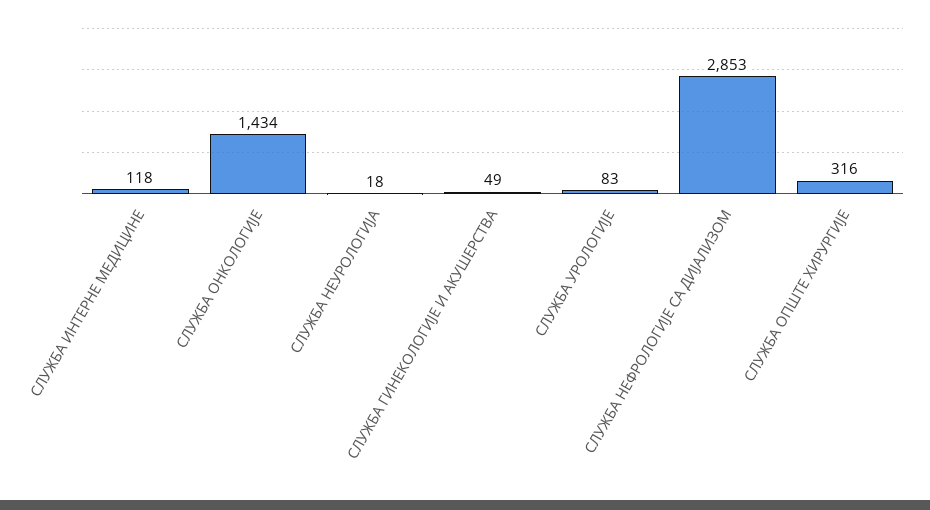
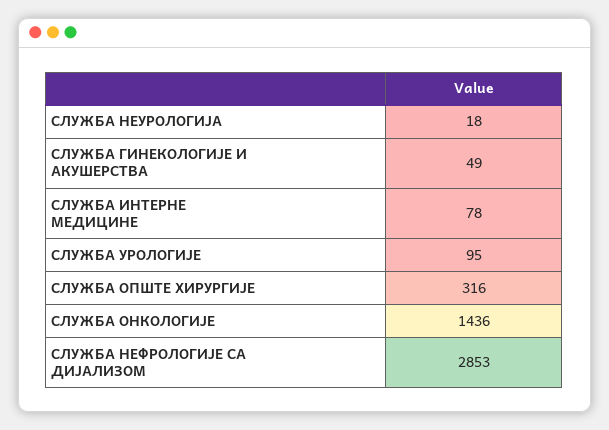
СЛУЖБА ИНТЕРНЕ МЕДИЦИНЕ: 118 -> 78
СЛУЖБА ОНКОЛОГИЈЕ: 1434 -> 1436
СЛУЖБА УРОЛОГИЈЕ: 83 -> 95

